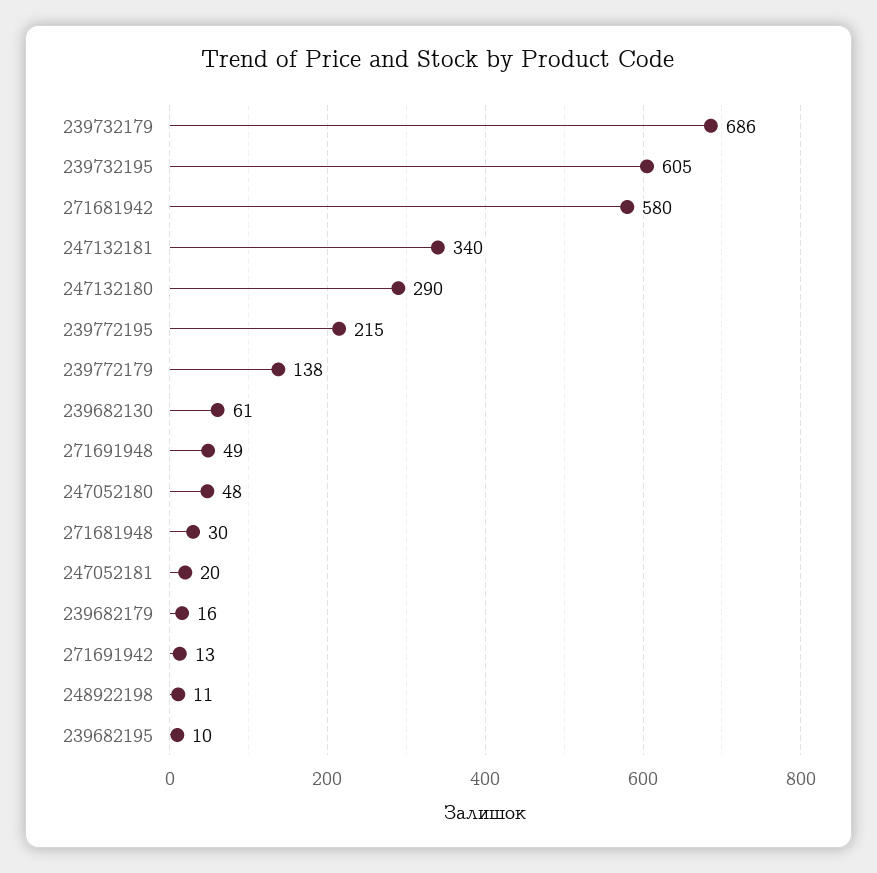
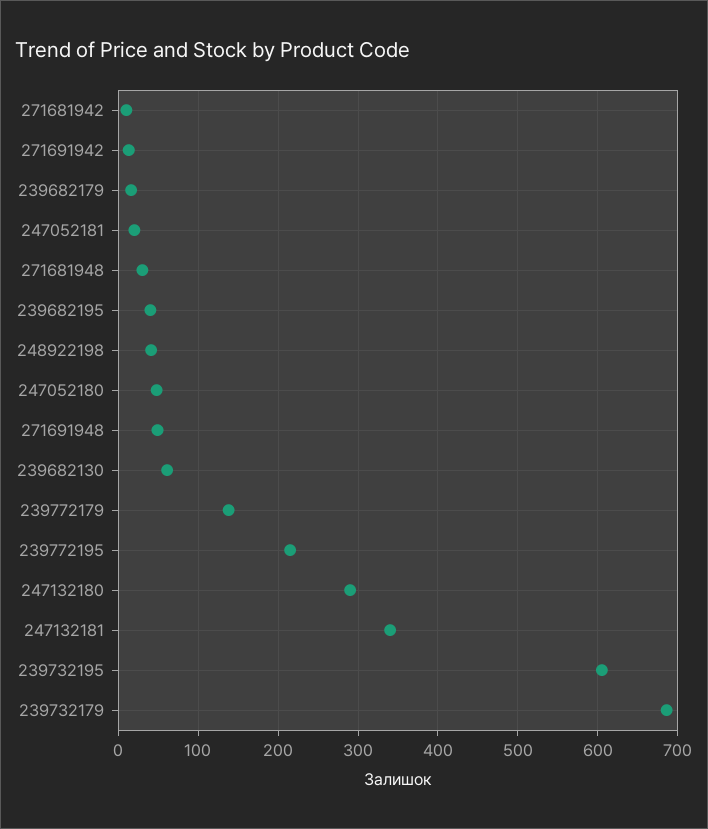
271681942: 580 -> 10
248922198: 11 -> 40
239682195: 10 -> 40

